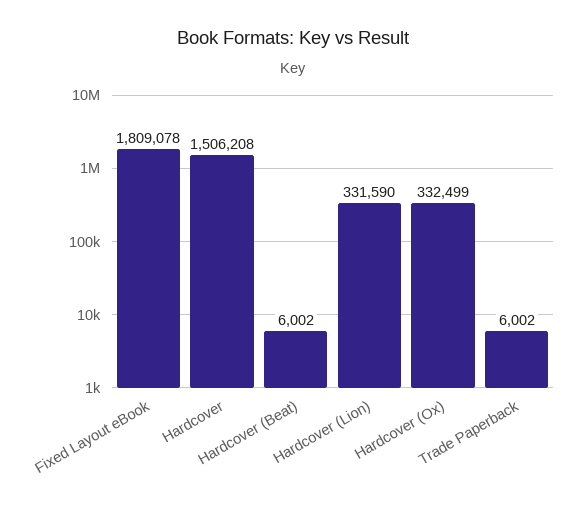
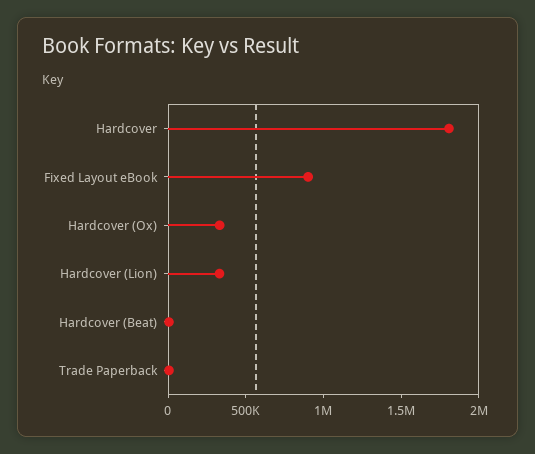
Fixed Layout eBook: 1809078 -> 900000
Hardcover: 1506208 -> 1800000

